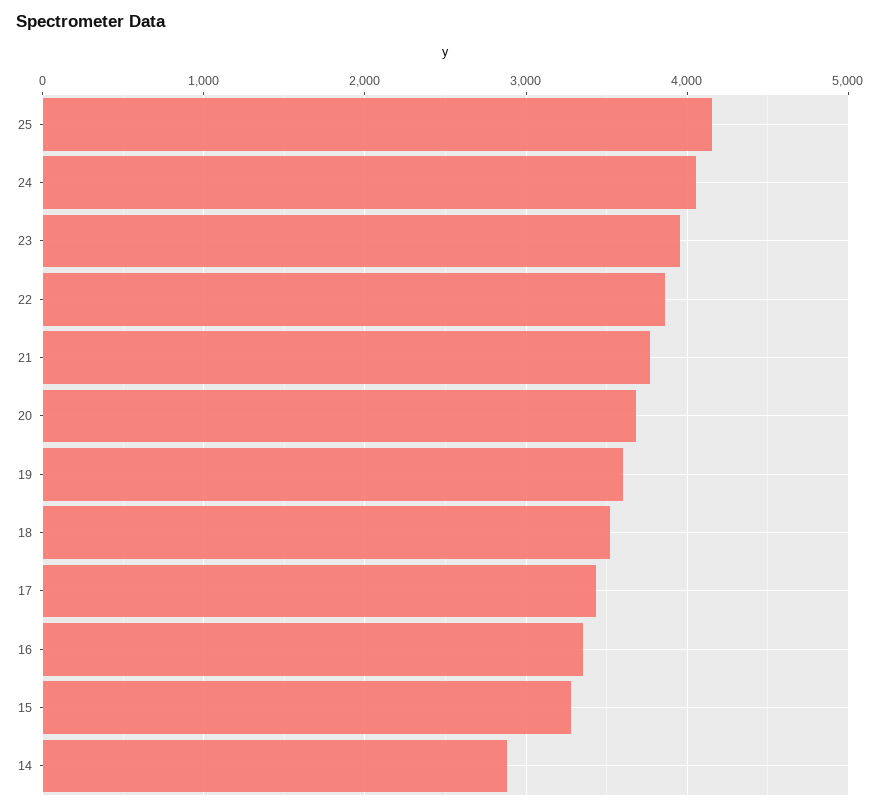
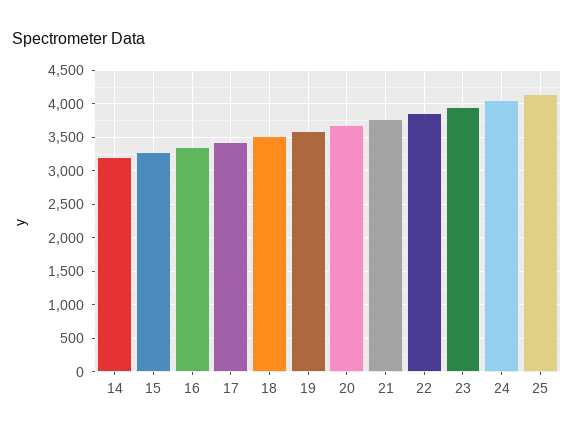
14: 2900 -> 3200

